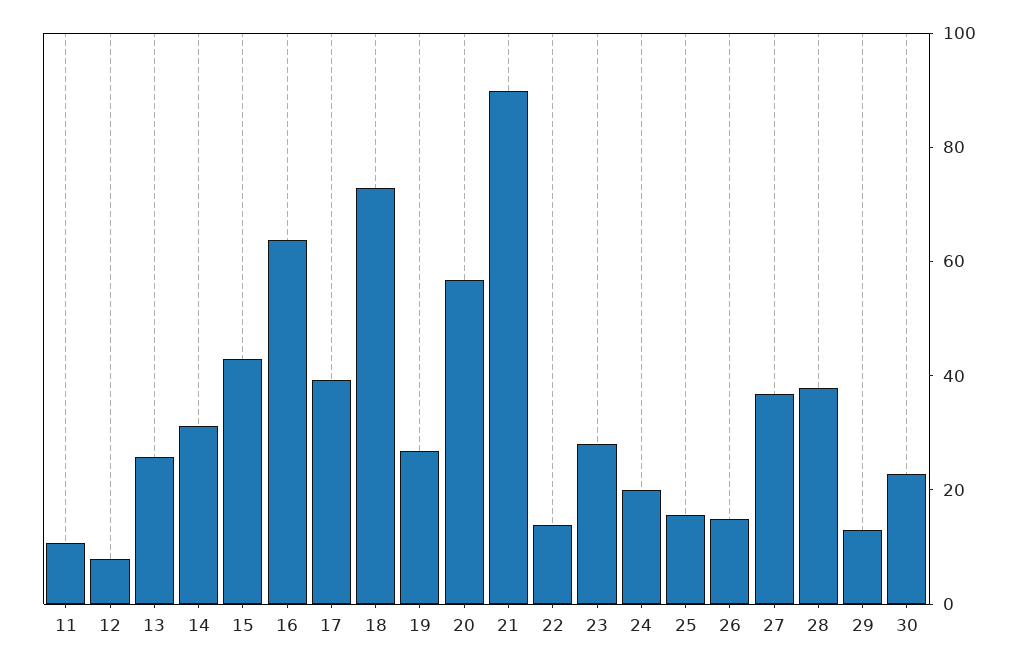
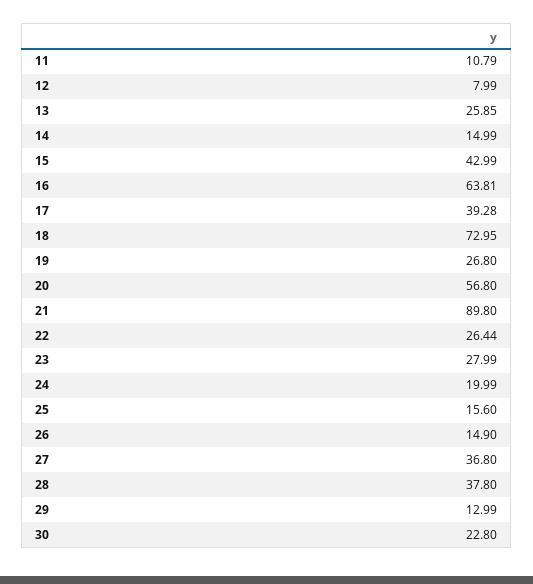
14: 30 -> 14.99
22: 15 -> 26.44

